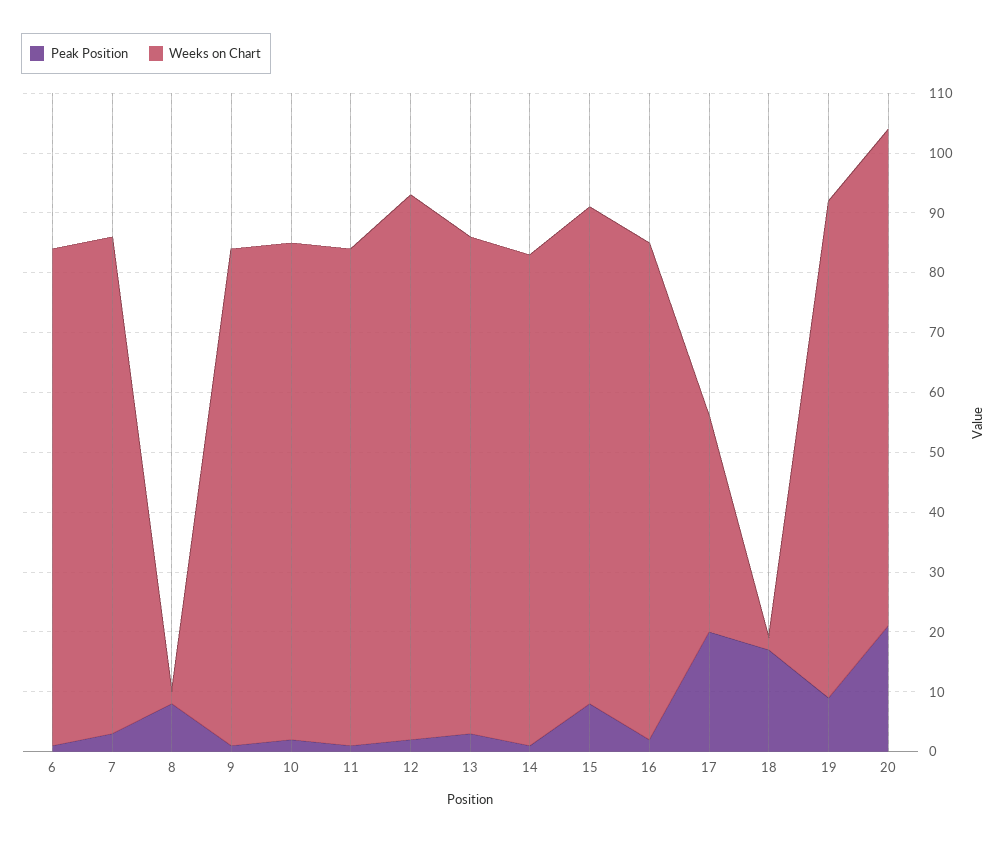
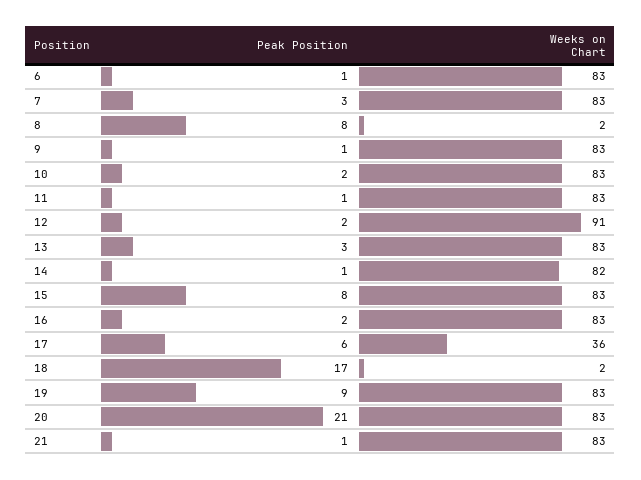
Peak Position, 17: 20 -> 6
Peak Position, 21: none -> 1
Weeks on Chart, 21: none -> 83

